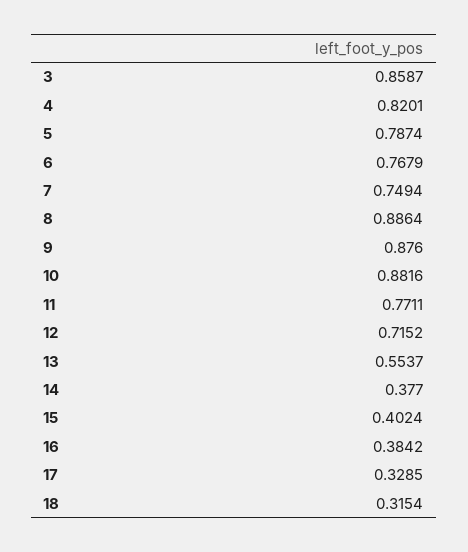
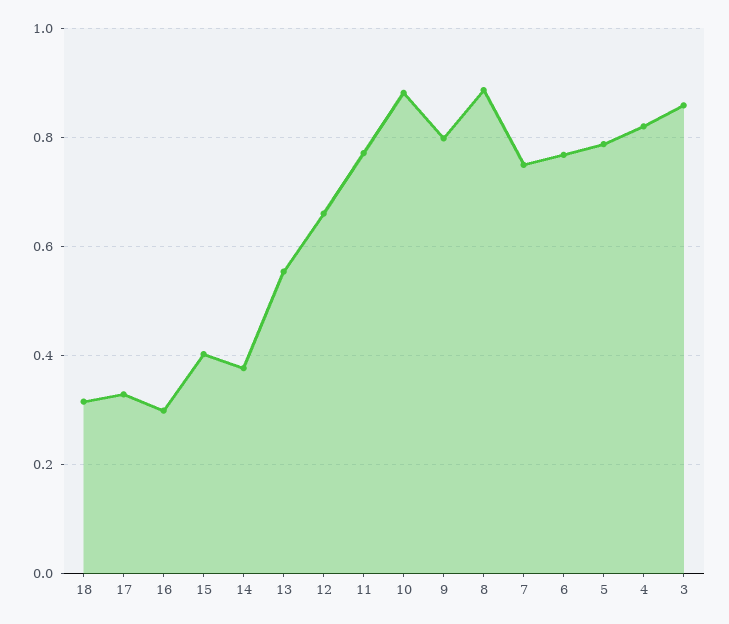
9: 0.876 -> 0.8
12: 0.7152 -> 0.66
16: 0.3842 -> 0.3

